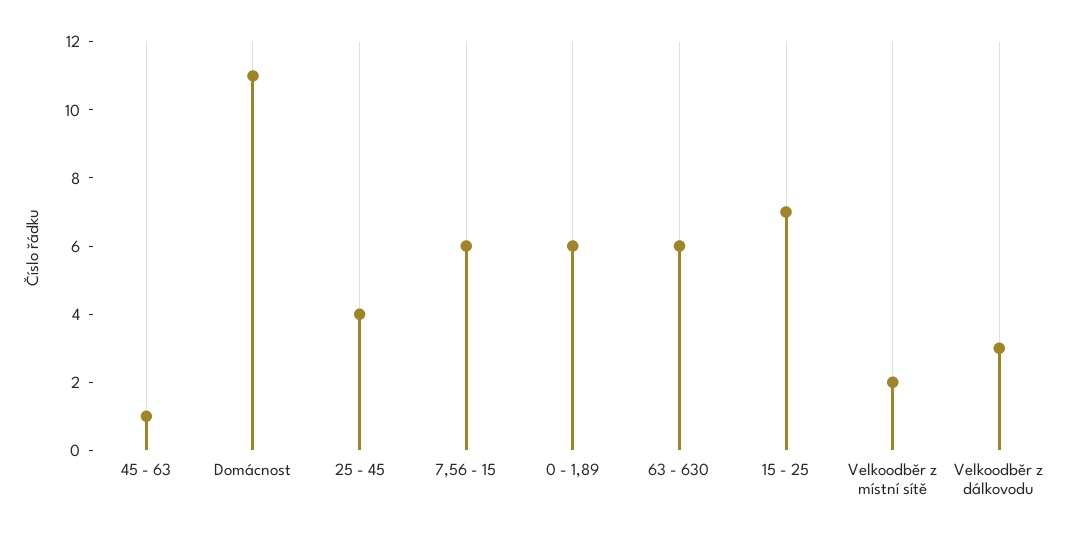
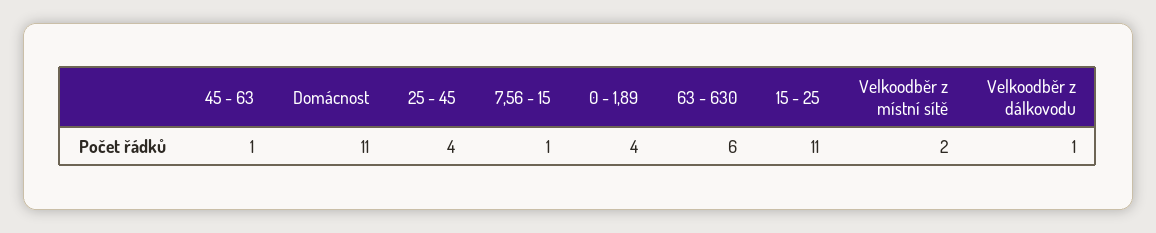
7,56 - 15: 6 -> 1
0 - 1,89: 6 -> 4
15 - 25: 7 -> 11
Velkoodběr z dálkovodu: 3 -> 1

